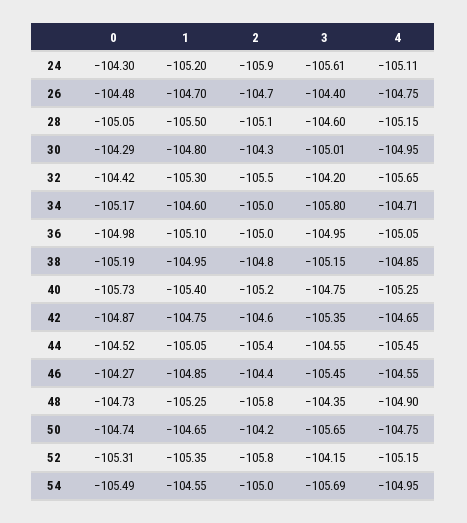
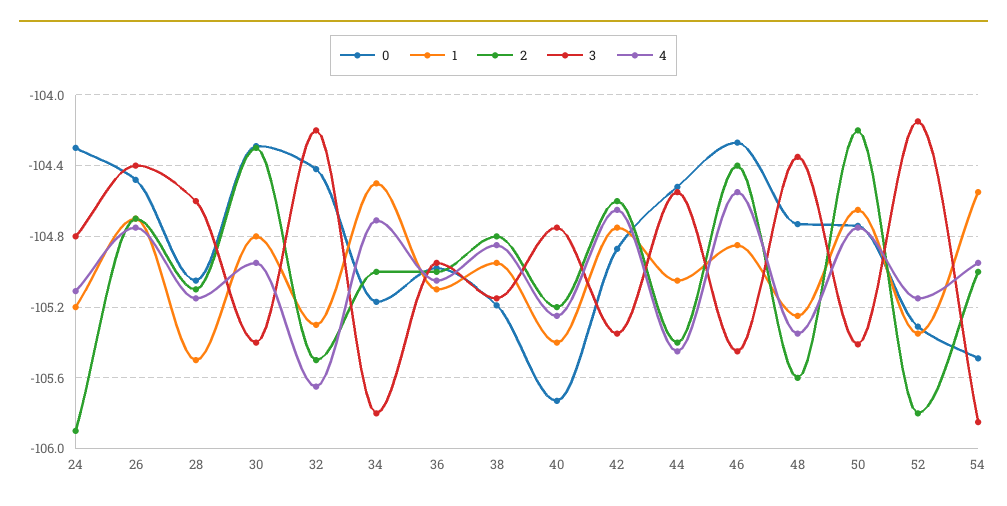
3, 24: -105.61 -> -104.8
3, 30: -105.01 -> -105.4
1, 34: -104.6 -> -104.5
2, 48: -105.8 -> -105.6
4, 48: -104.9 -> -105.35
3, 50: -105.65 -> -105.4
3, 54: -105.69 -> -105.85

